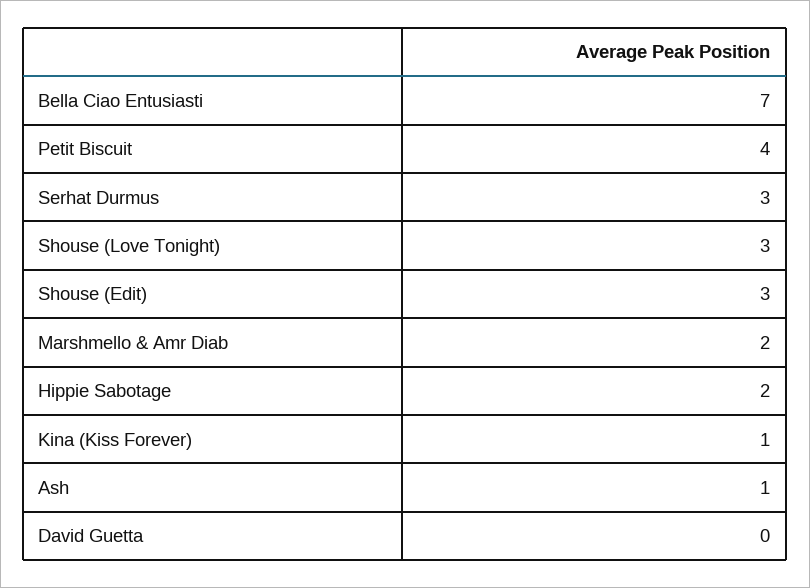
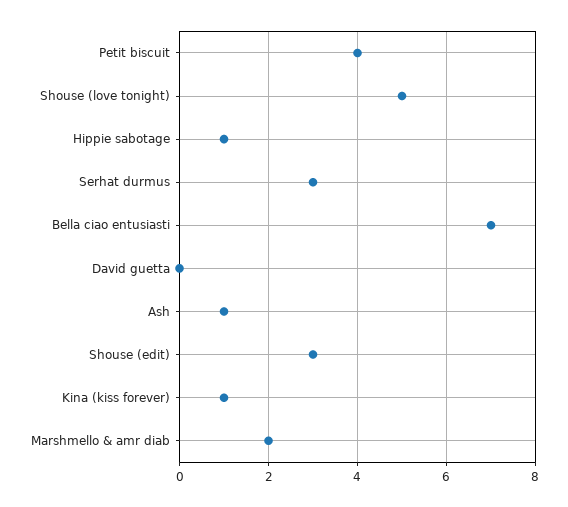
Shouse (Love Tonight): 3 -> 5
Hippie Sabotage: 2 -> 1

